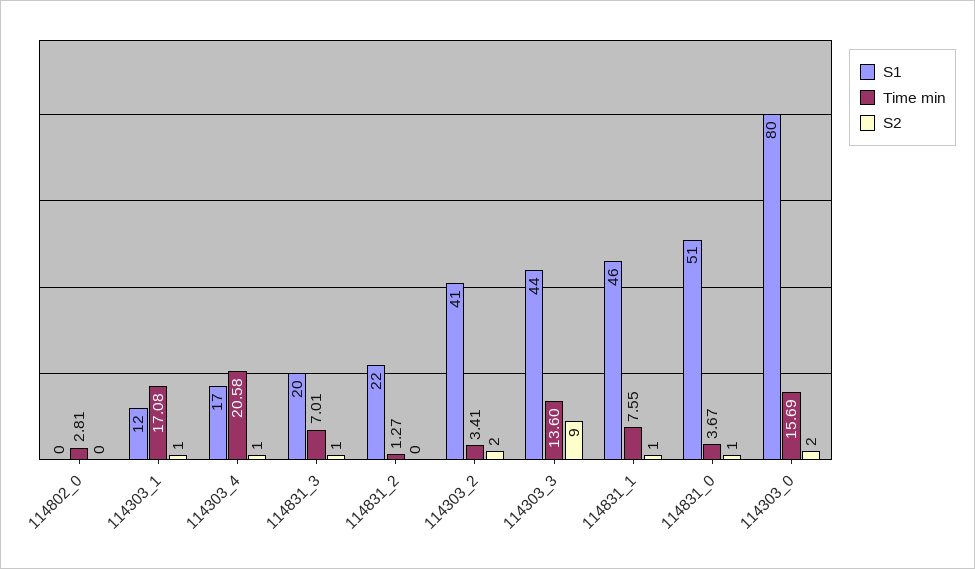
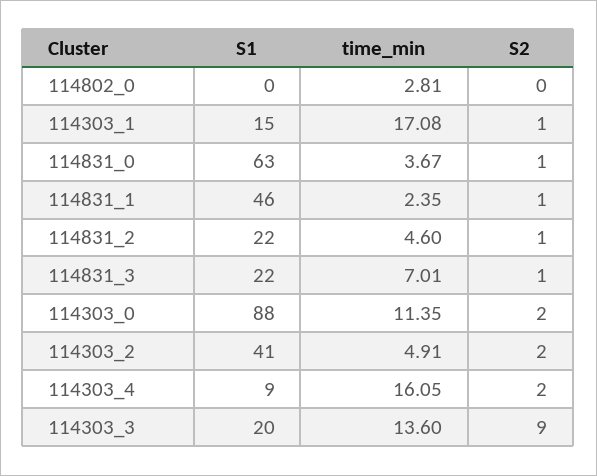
S1, 114303_1: 12 -> 15
S1, 114303_4: 17 -> 9
Time min, 114303_4: 20.58 -> 16.05
S2, 114303_4: 1 -> 2
S1, 114831_3: 20 -> 22
Time min, 114831_2: 1.27 -> 4.6
S2, 114831_2: 0 -> 1
Time min, 114303_2: 3.41 -> 4.91
S1, 114303_3: 44 -> 20
Time min, 114831_1: 7.55 -> 2.35
S1, 114831_0: 51 -> 63
S1, 114303_0: 80 -> 88
Time min, 114303_0: 15.69 -> 11.35

